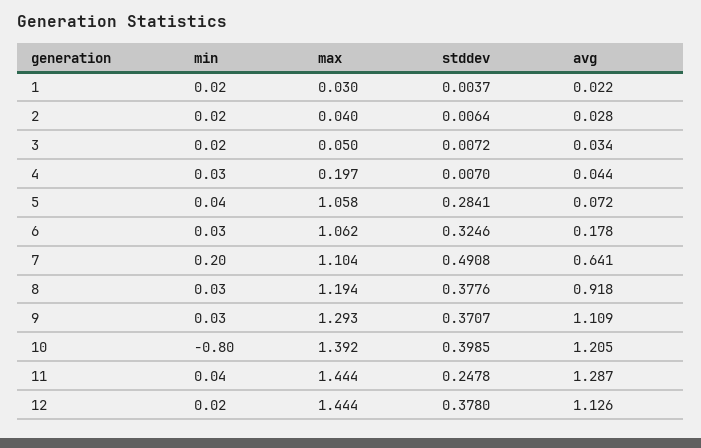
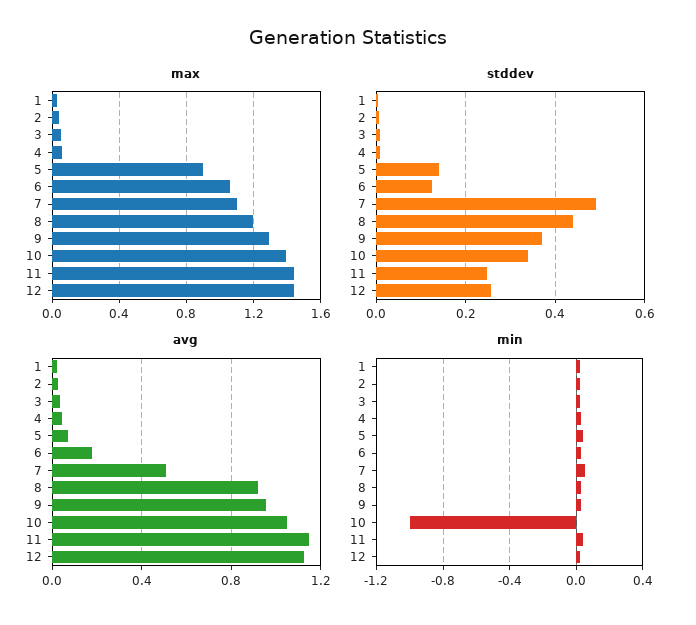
max, 4: 0.197 -> 0.05
max, 5: 1.058 -> 0.9
stddev, 5: 0.2841 -> 0.14
stddev, 6: 0.3246 -> 0.12
min, 7: 0.2 -> 0.05
avg, 7: 0.641 -> 0.5
stddev, 8: 0.3776 -> 0.44
avg, 9: 1.109 -> 0.95
min, 10: -0.8 -> -1
stddev, 10: 0.3985 -> 0.34
avg, 10: 1.205 -> 1.05
avg, 11: 1.287 -> 1.15
stddev, 12: 0.378 -> 0.26

